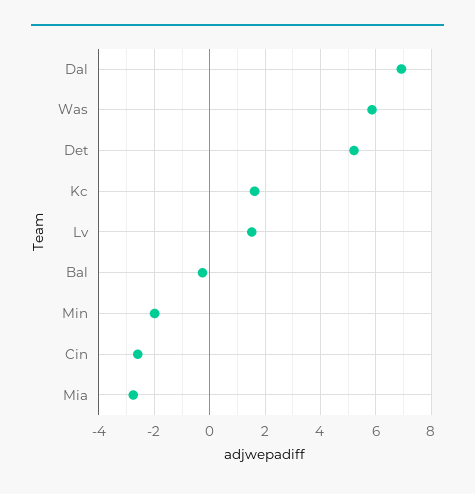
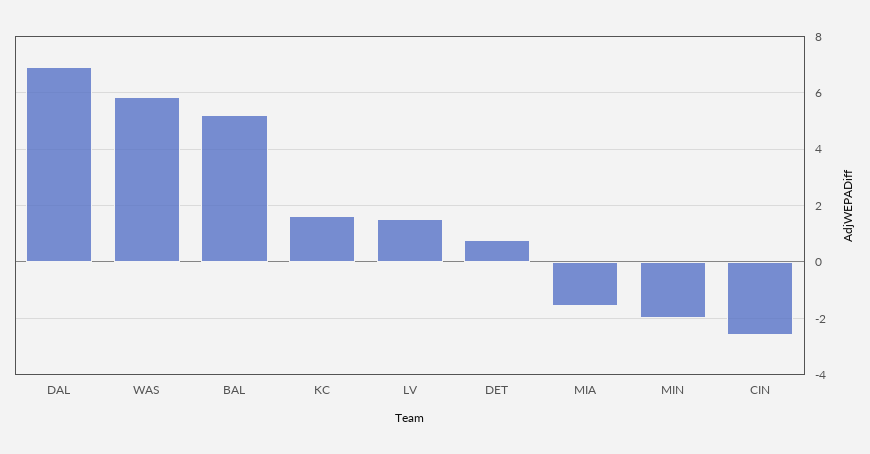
Det: 5.25 -> 0.75
Bal: -0.25 -> 5.25
Mia: -2.75 -> -1.5

